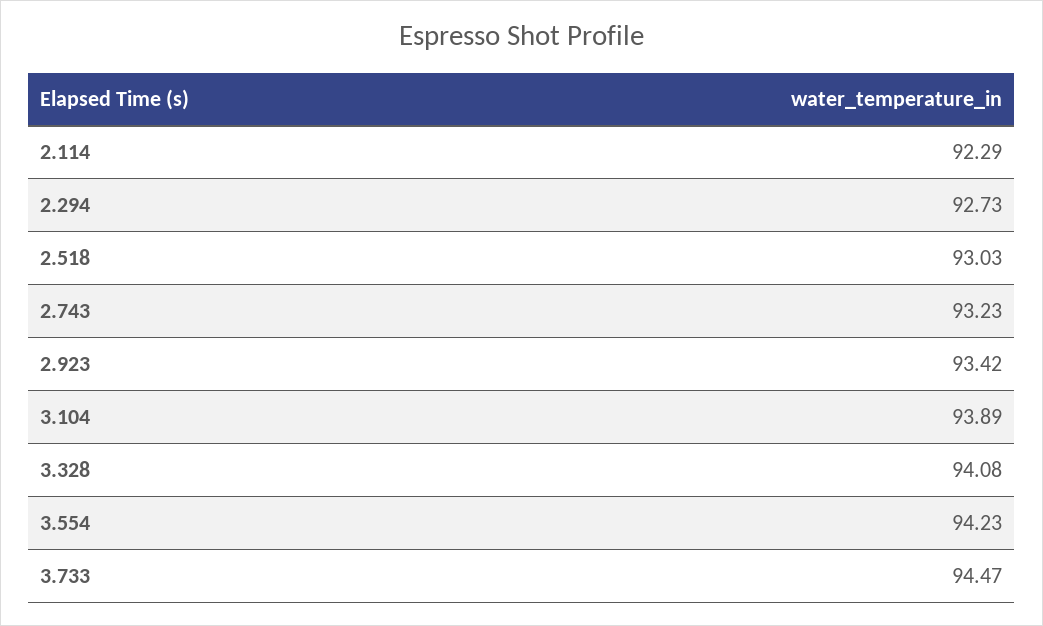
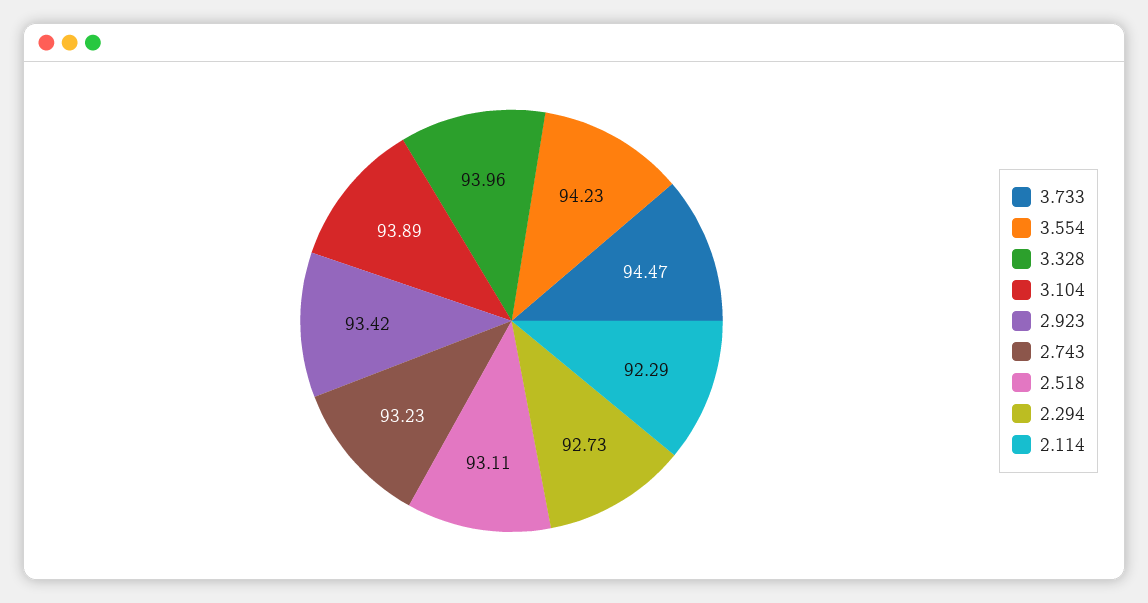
2.518: 93.03 -> 93.11
3.328: 94.08 -> 93.96

